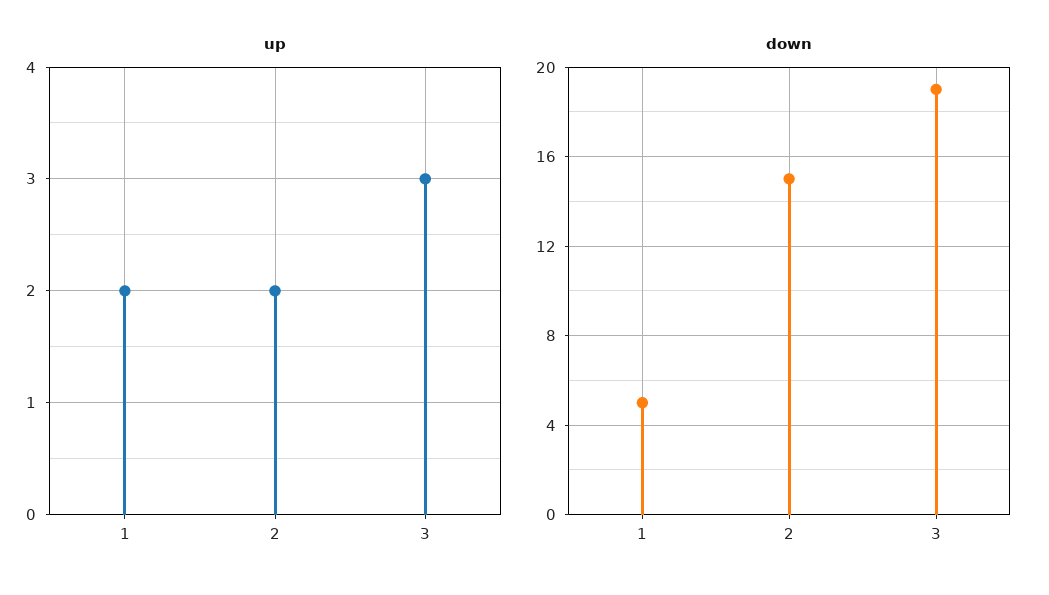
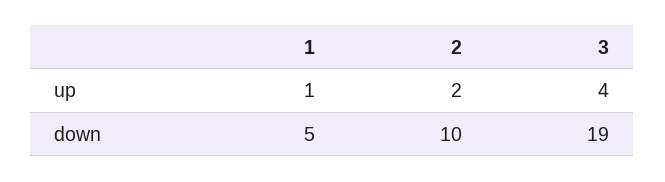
up, 1: 2 -> 1
up, 3: 3 -> 4
down, 2: 15 -> 10

